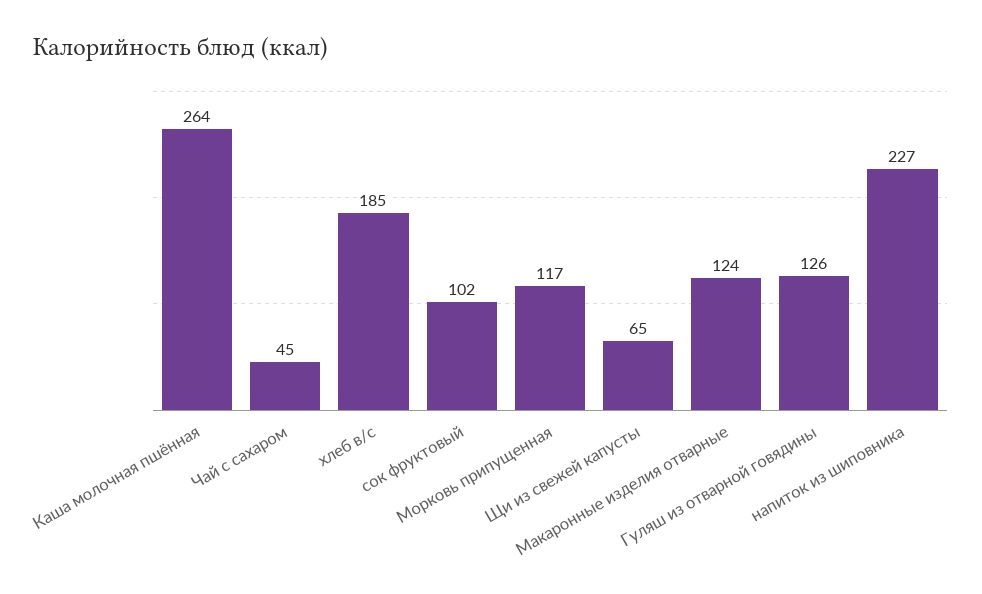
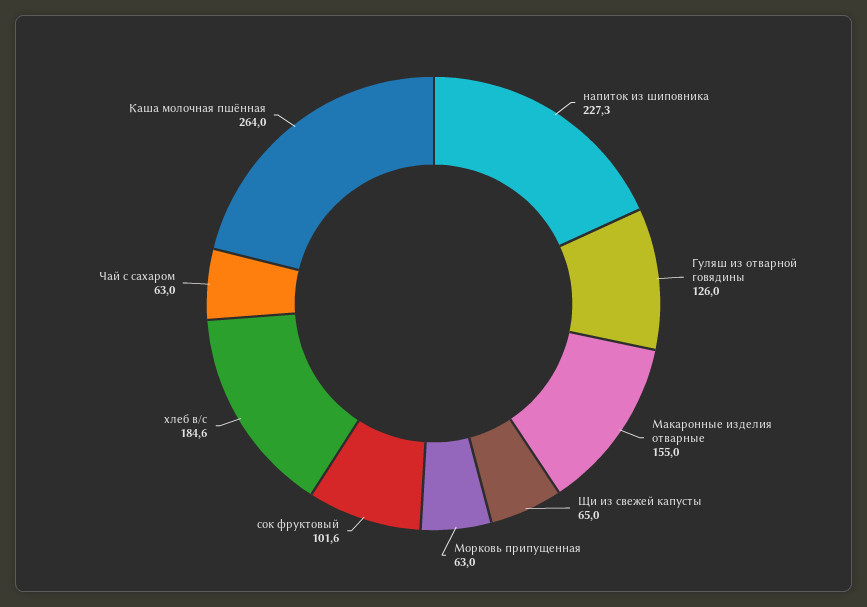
Чай с сахаром: 45 -> 63
Морковь припущенная: 117 -> 63
Макаронные изделия отварные: 124 -> 155

